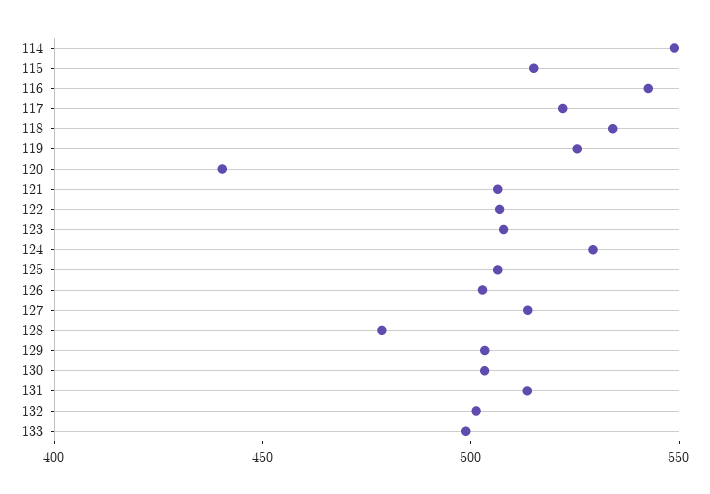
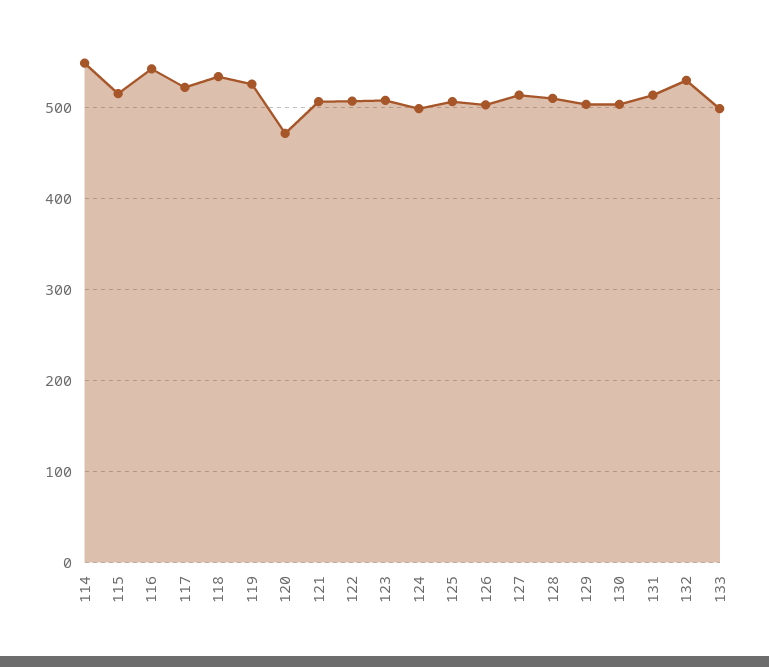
120: 440 -> 470
124: 530 -> 500
128: 480 -> 510
132: 500 -> 530

